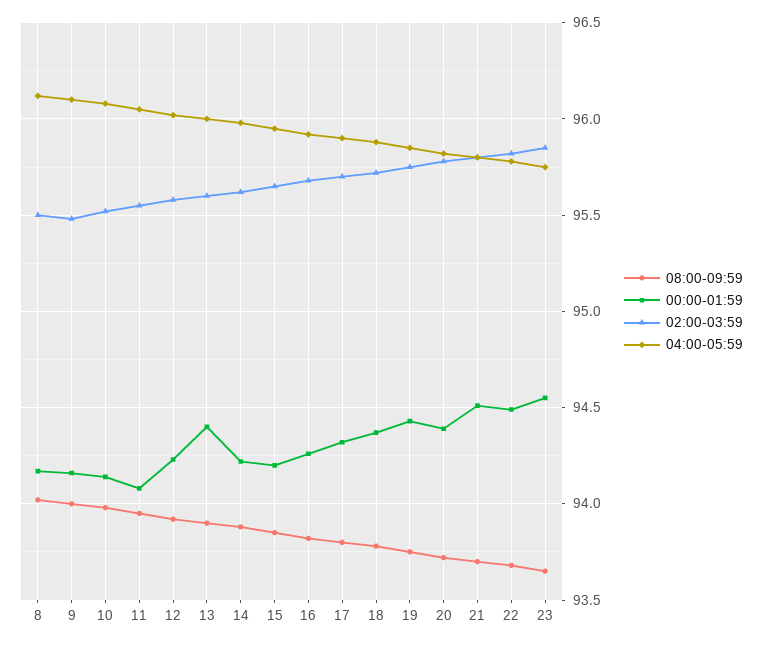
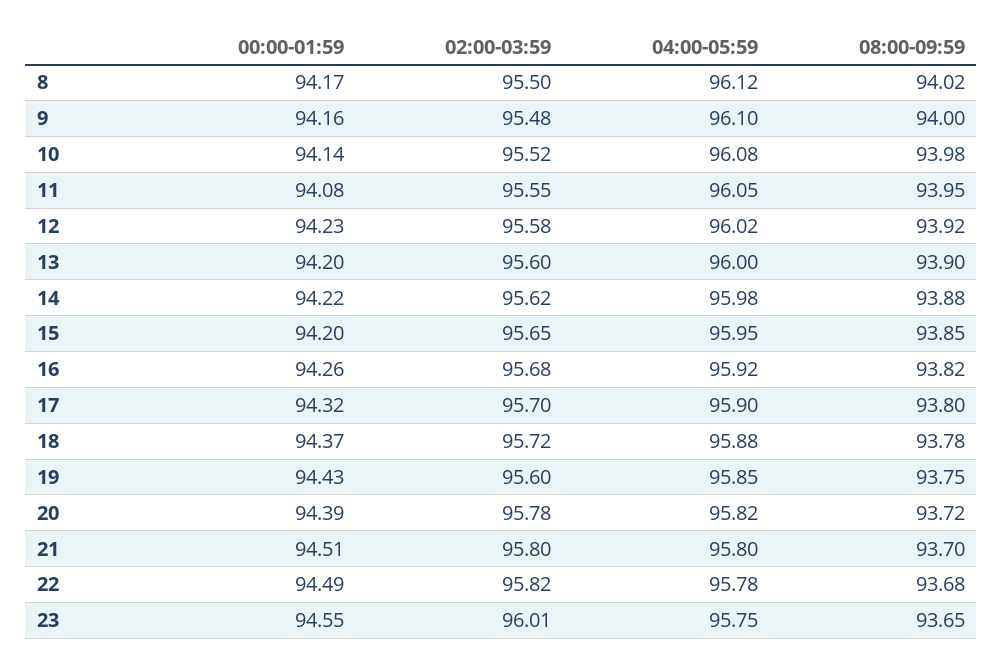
00:00-01:59, 13: 94.4 -> 94.2
02:00-03:59, 19: 95.75 -> 95.6
02:00-03:59, 23: 95.85 -> 96.01

